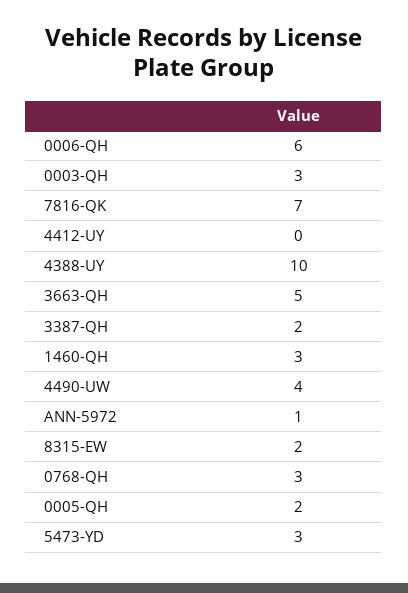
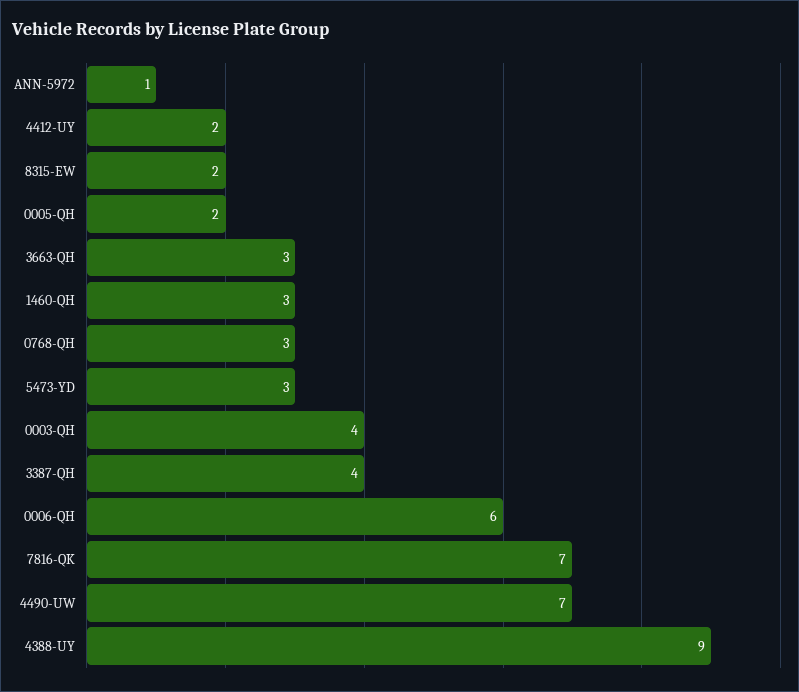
0003-QH: 3 -> 4
4412-UY: 0 -> 2
4388-UY: 10 -> 9
3663-QH: 5 -> 3
3387-QH: 2 -> 4
4490-UW: 4 -> 7

